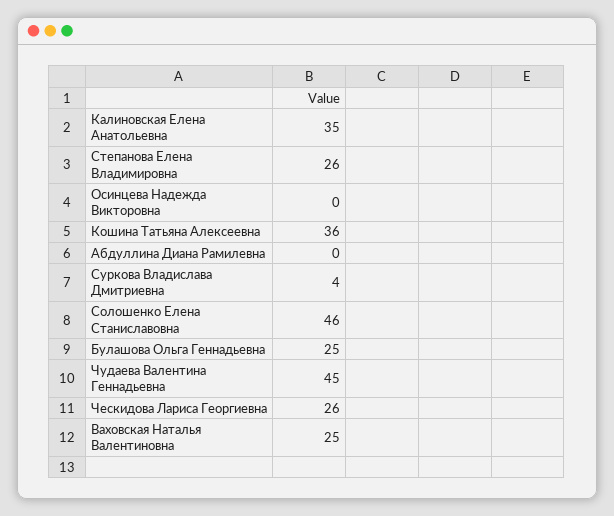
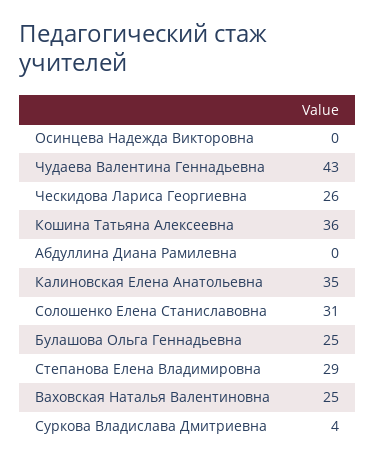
Степанова Елена Владимировна: 26 -> 29
Солошенко Елена Станиславовна: 46 -> 31
Чудаева Валентина Геннадьевна: 45 -> 43

